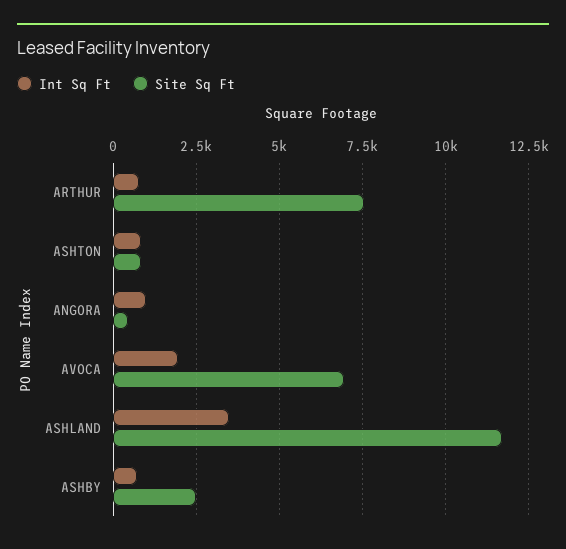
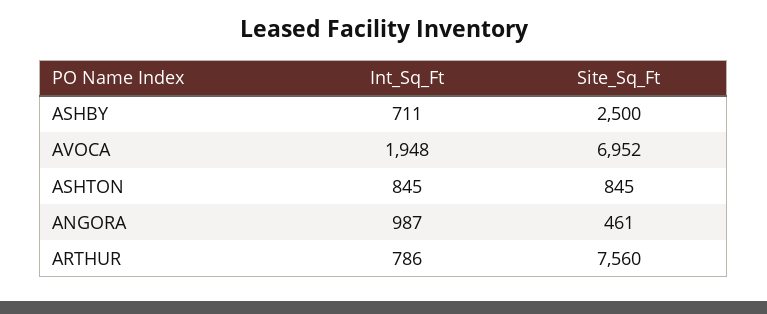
Int Sq Ft, ASHLAND: 3500 -> none
Site Sq Ft, ASHLAND: 11750 -> none

